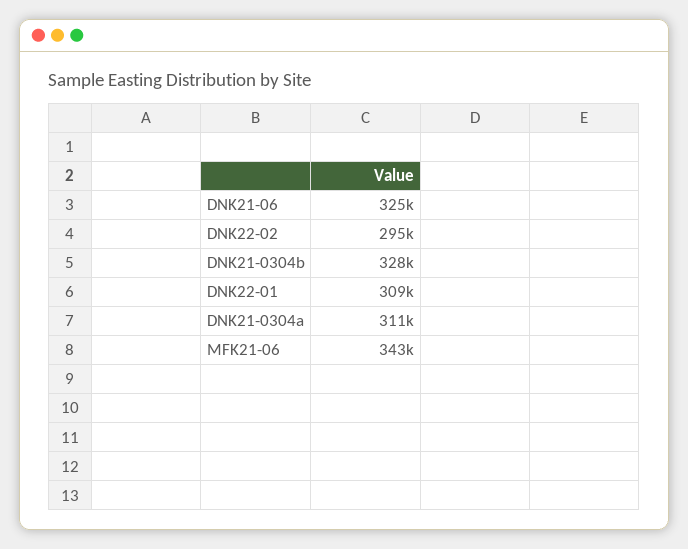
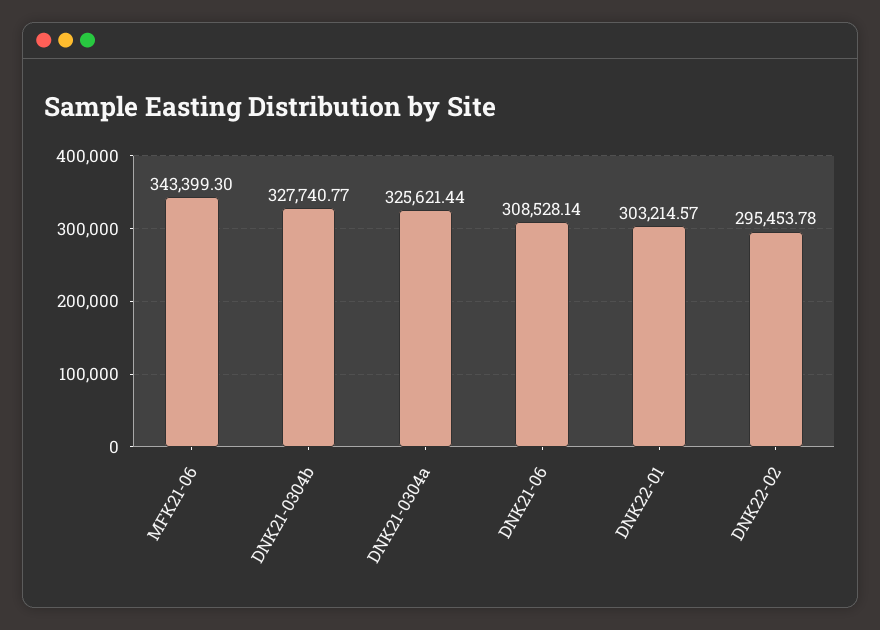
DNK21-06: 325000 -> 308528.14
DNK22-01: 309000 -> 303214.57
DNK21-0304a: 311000 -> 325621.44

